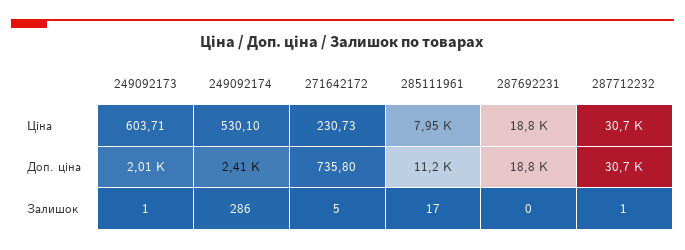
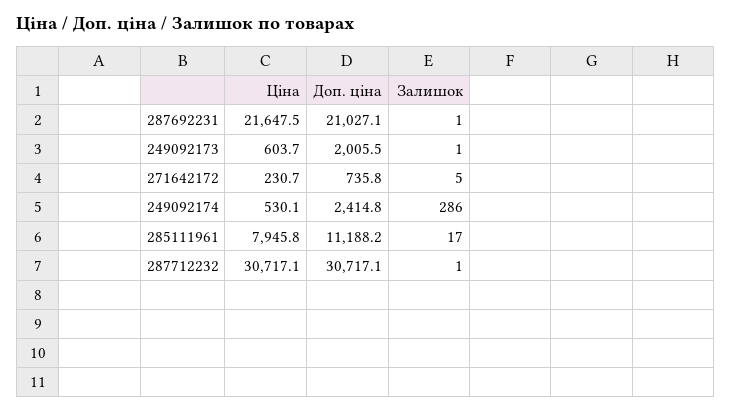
287692231, Ціна: 18800 -> 21647.5
287692231, Доп. ціна: 18800 -> 21027.1
287692231, Залишок: 0 -> 1

